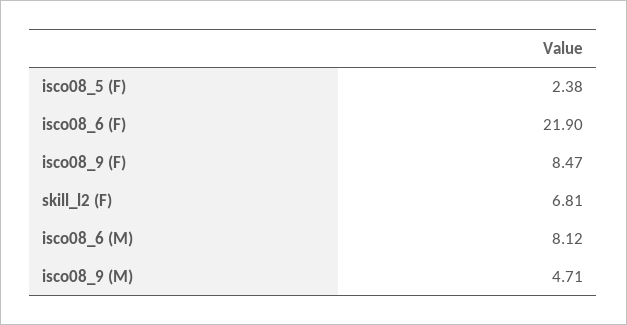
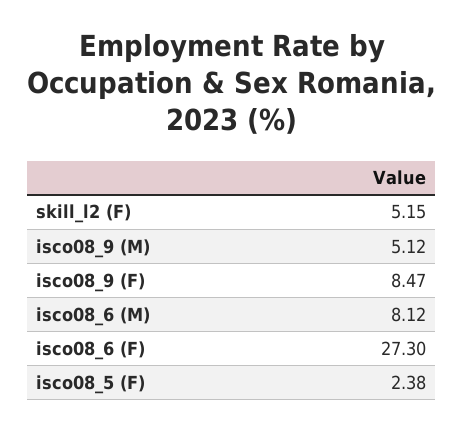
isco08_6 (F): 21.9 -> 27.3
skill_l2 (F): 6.81 -> 5.15
isco08_9 (M): 4.71 -> 5.12

